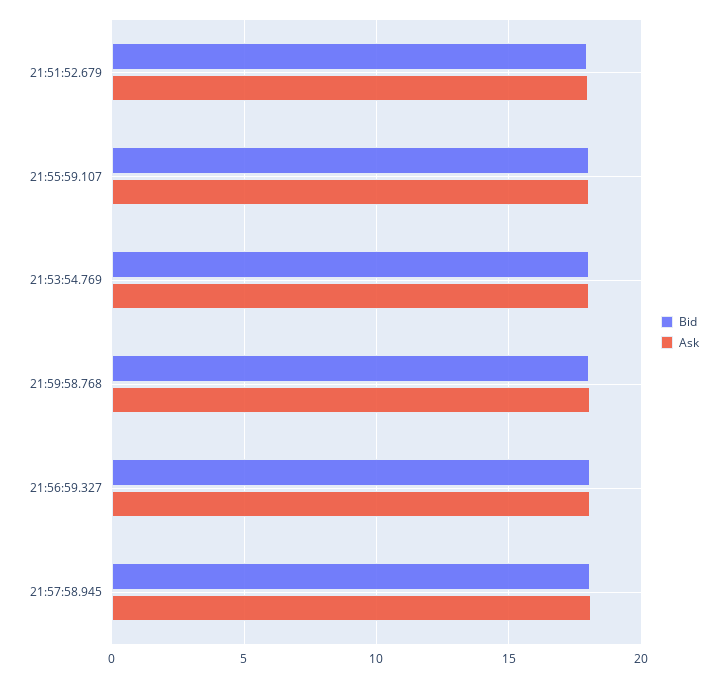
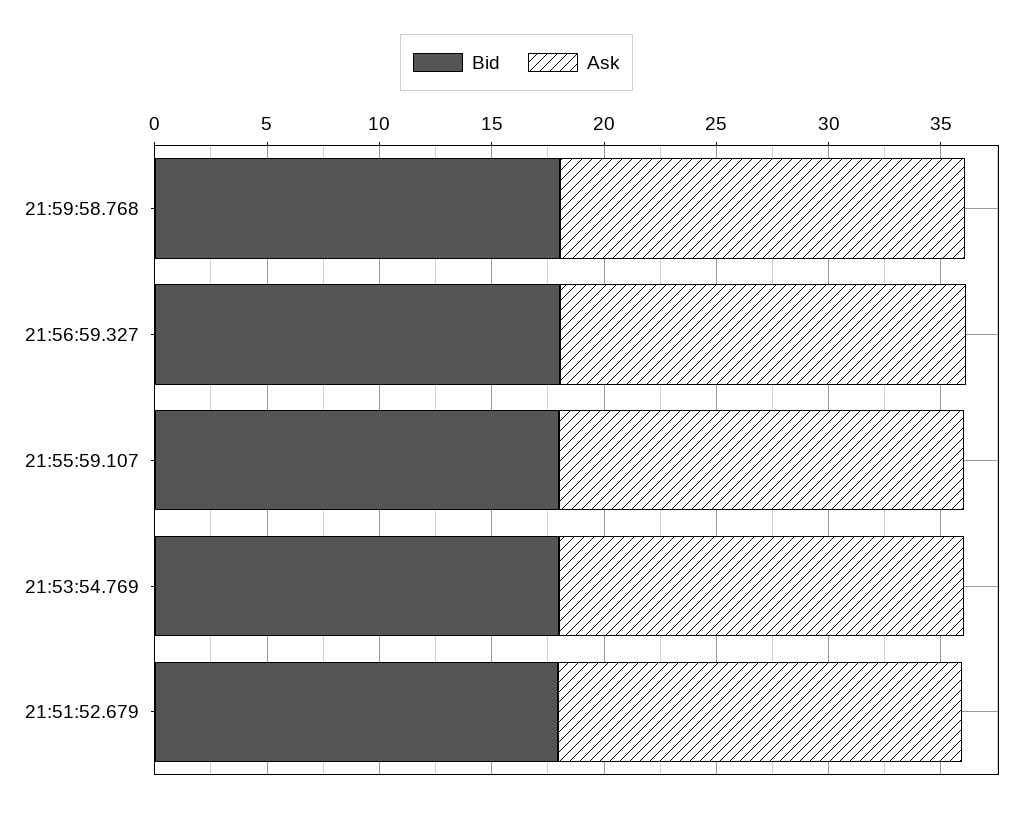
Bid, 21:57:58.945: 18 -> none
Ask, 21:57:58.945: 18 -> none

